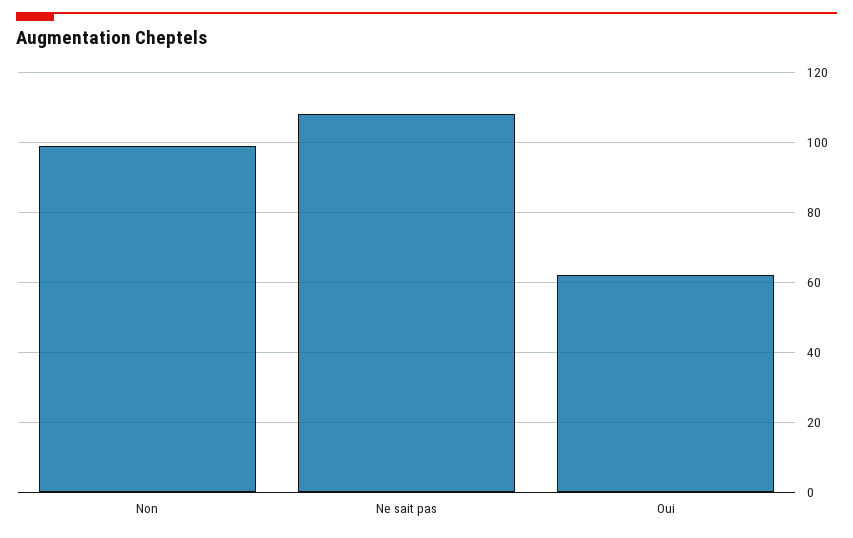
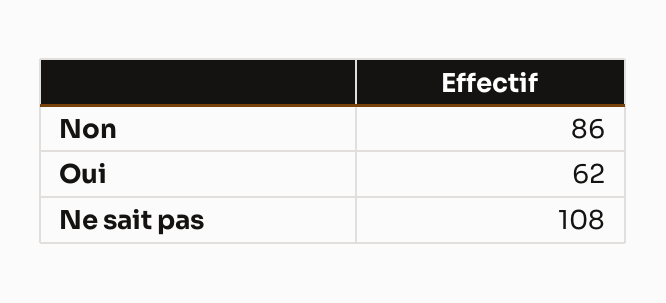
Non: 100 -> 86

